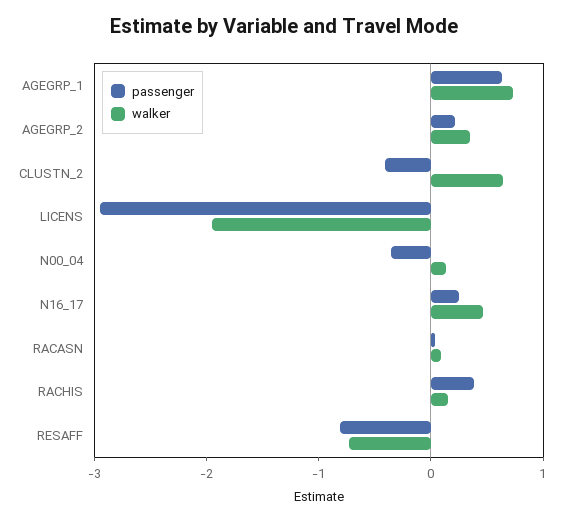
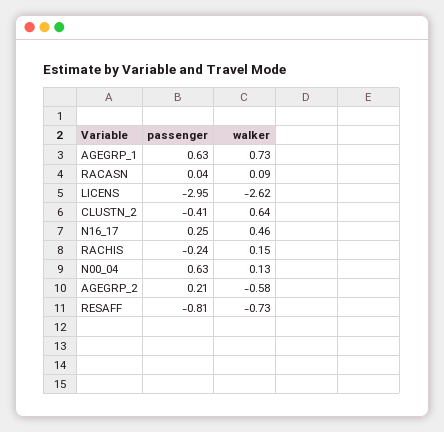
walker, AGEGRP_2: 0.4 -> -0.58
walker, LICENS: -2 -> -2.62
passenger, N00_04: -0.4 -> 0.63
passenger, RACHIS: 0.4 -> -0.24

